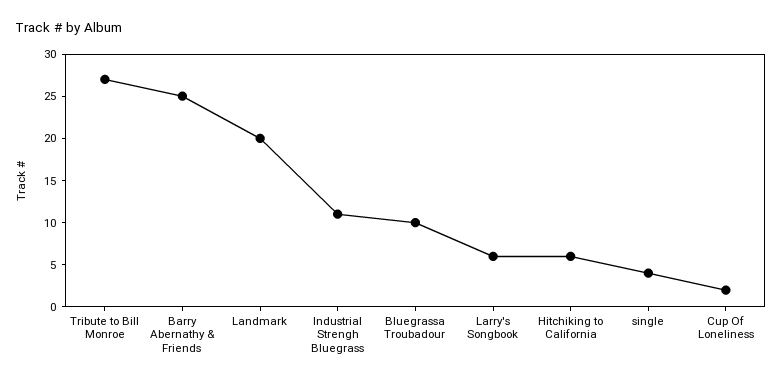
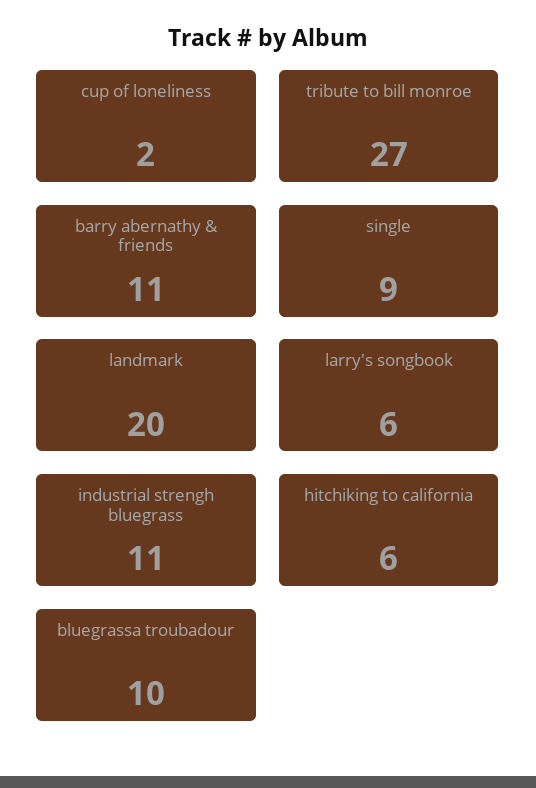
Barry Abernathy & Friends: 25 -> 11
single: 4 -> 9

